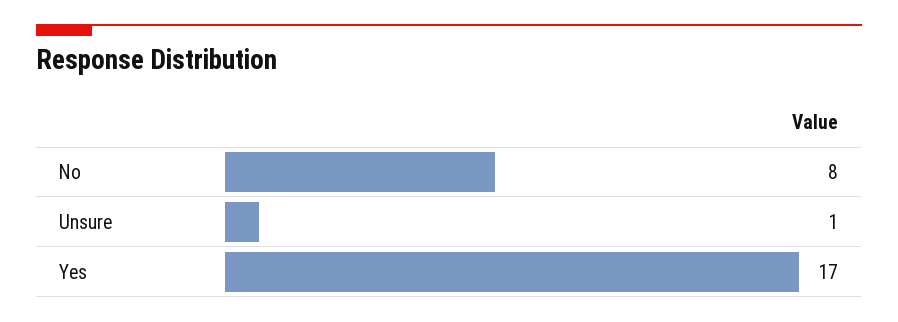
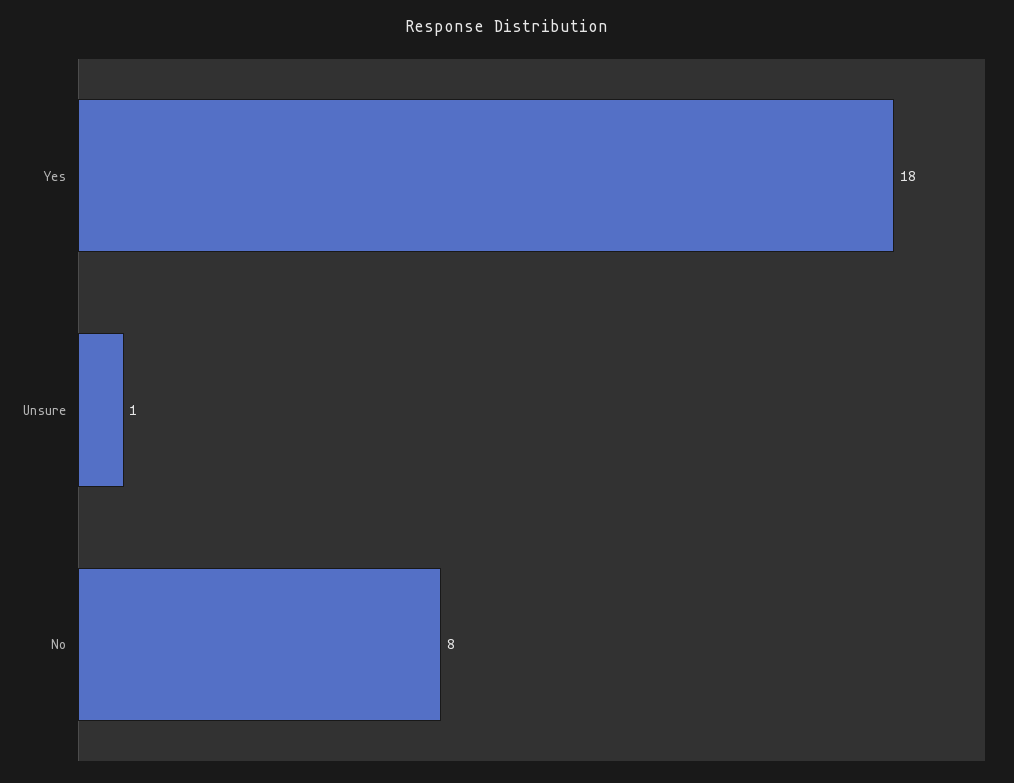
Yes: 17 -> 18

